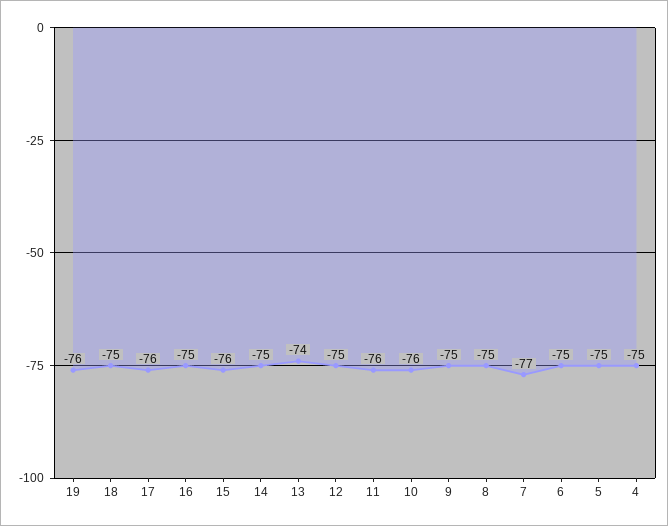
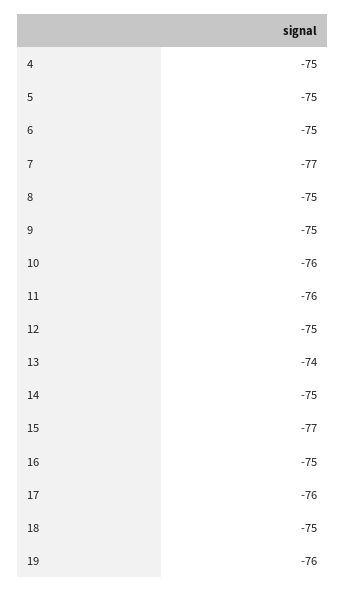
15: -76 -> -77

